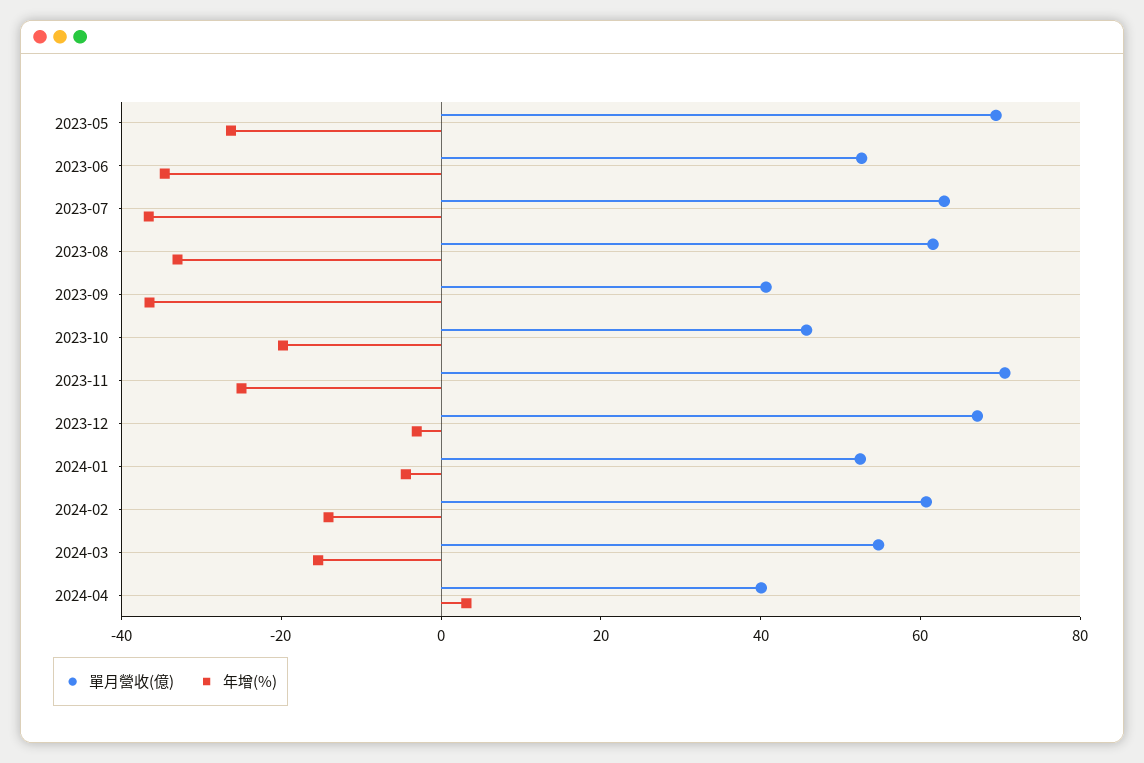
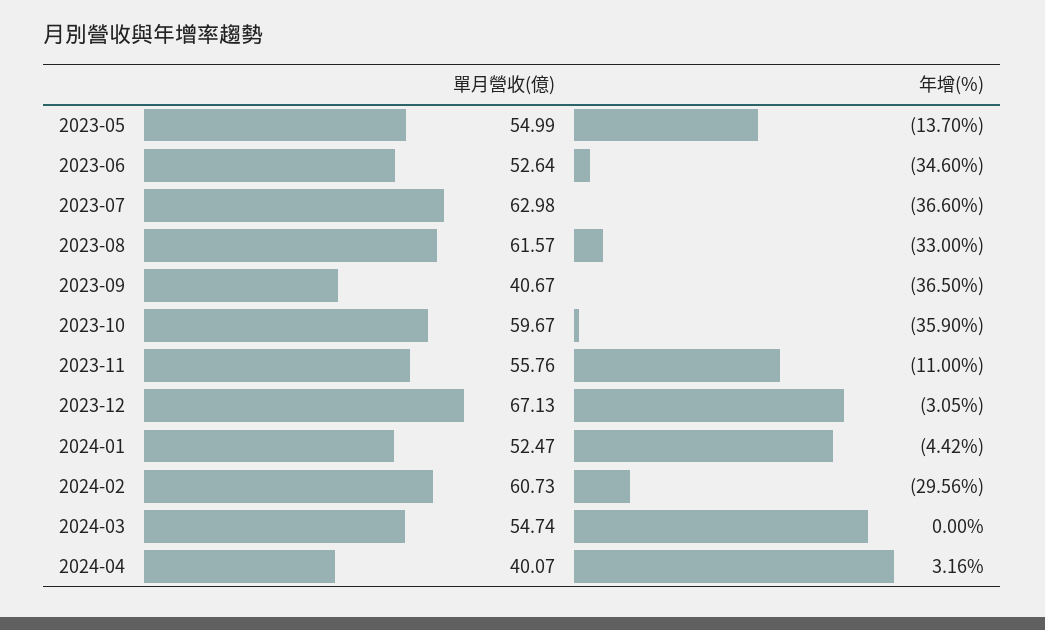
單月營收(億), 2023-05: 70 -> 54.99
年增(%), 2023-05: -25 -> -13.7
單月營收(億), 2023-10: 45 -> 59.67
年增(%), 2023-10: -20 -> -35.9
單月營收(億), 2023-11: 70 -> 55.76
年增(%), 2023-11: -25 -> -11
年增(%), 2024-02: -15 -> -29.56
年增(%), 2024-03: -15 -> 0

